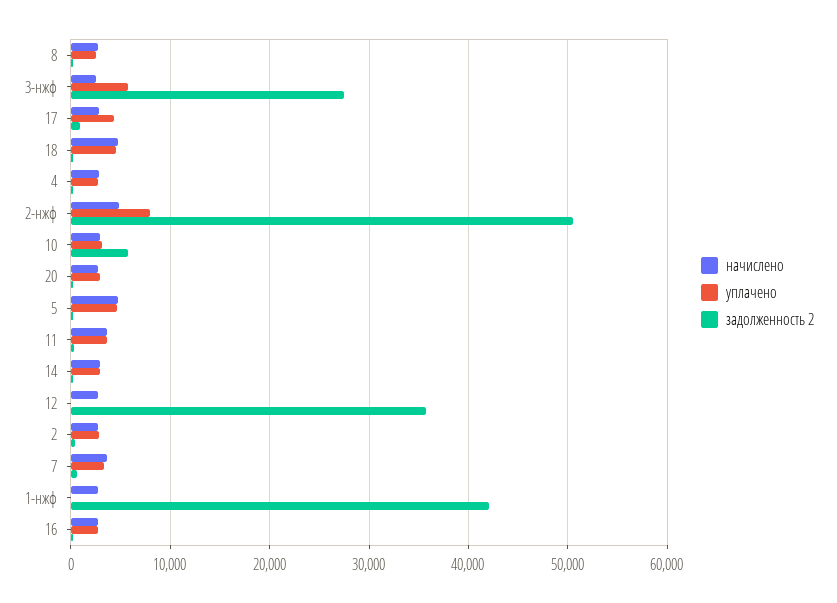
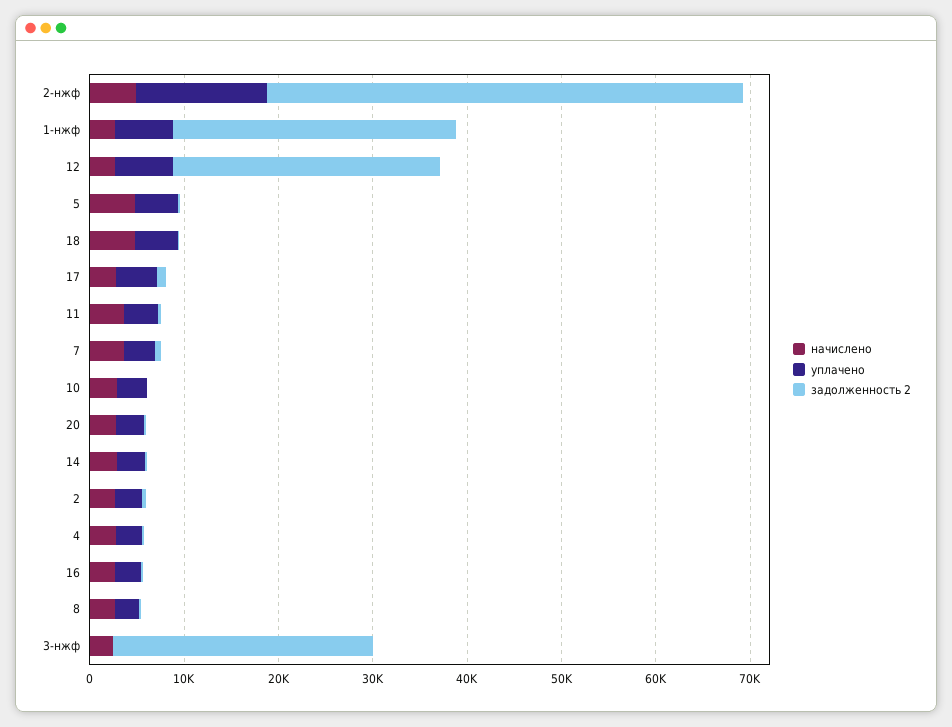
уплачено, 3-нжф: 6000 -> 0
уплачено, 2-нжф: 8000 -> 14000
задолженность 2, 10: 6000 -> 0
уплачено, 12: 0 -> 6000
задолженность 2, 12: 36000 -> 28000
уплачено, 1-нжф: 0 -> 6000
задолженность 2, 1-нжф: 42000 -> 30000

